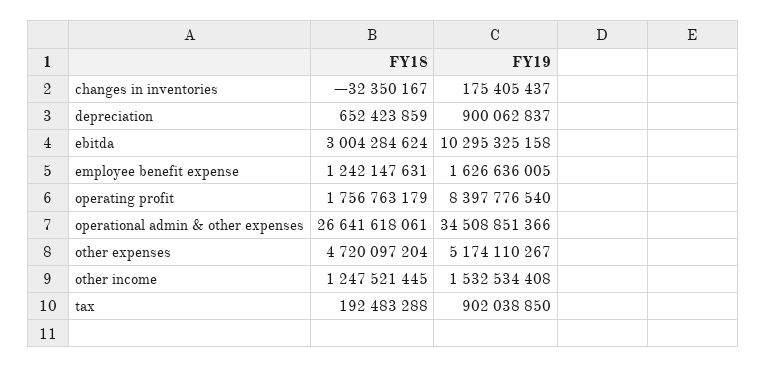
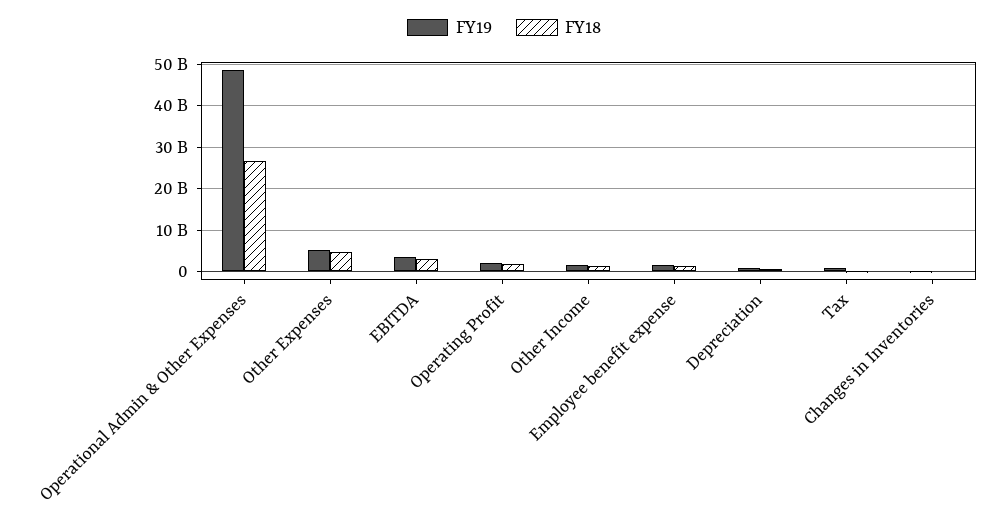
FY19, ebitda: 10295325158 -> 4000000000
FY19, operating profit: 8397776540 -> 2000000000
FY19, operational admin & other expenses: 34508851366 -> 48000000000

